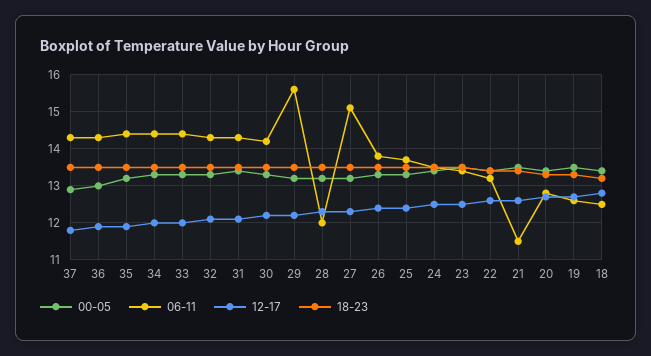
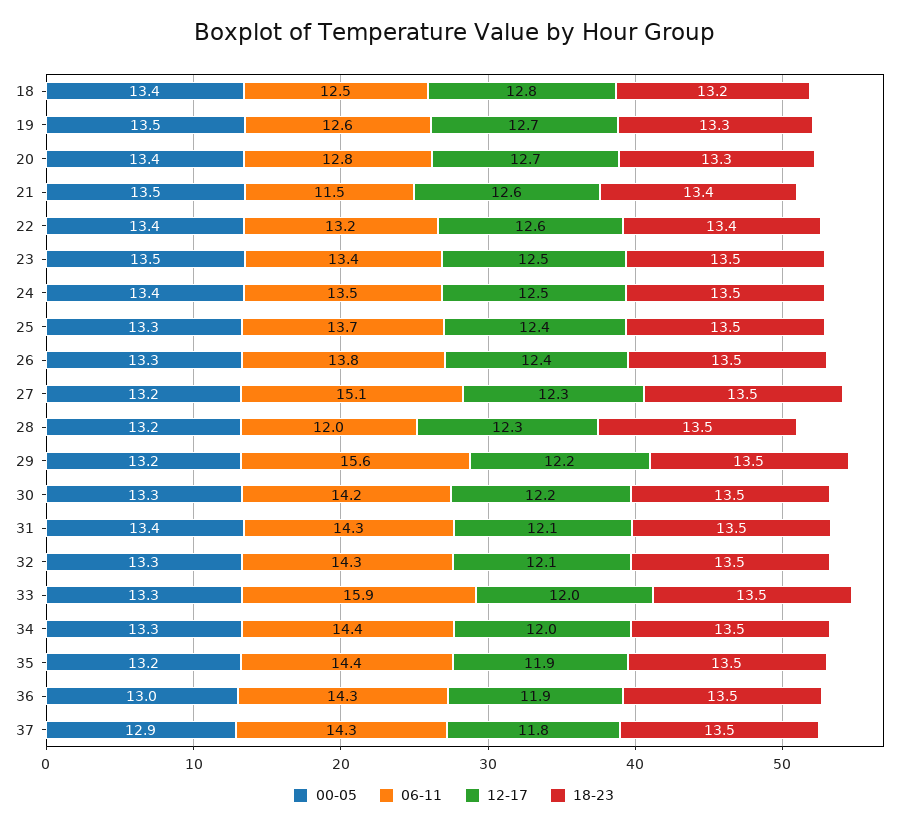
06-11, 33: 14.5 -> 15.9

